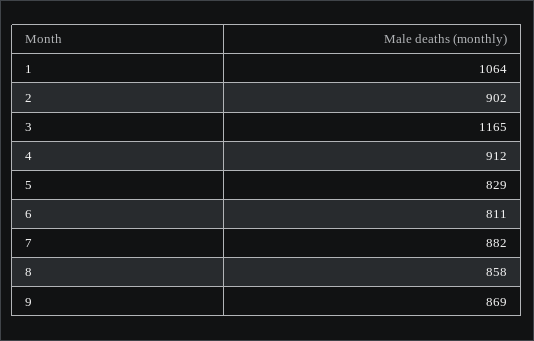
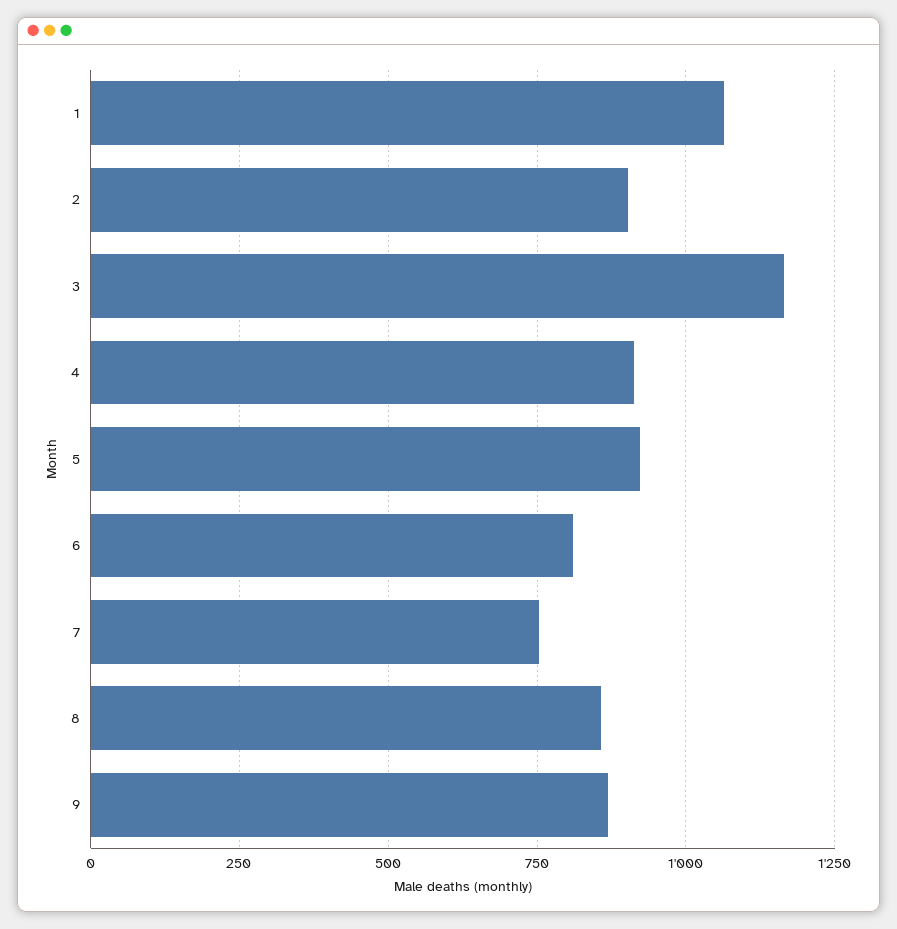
5: 829 -> 925
7: 882 -> 750

